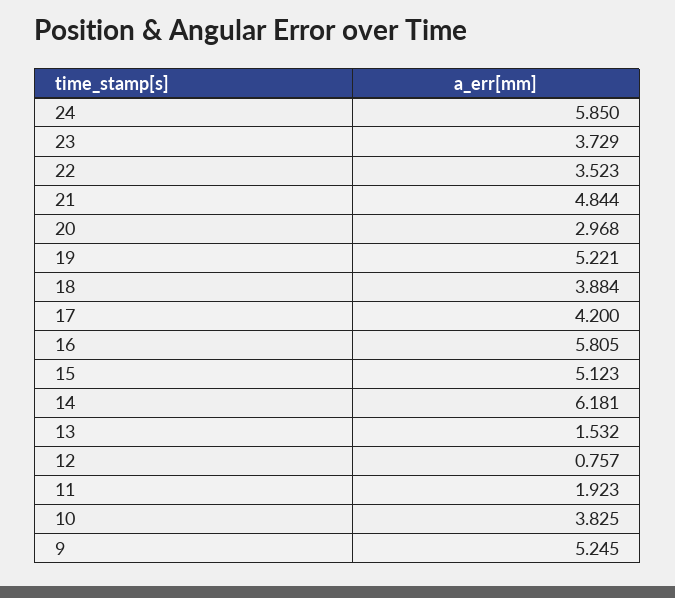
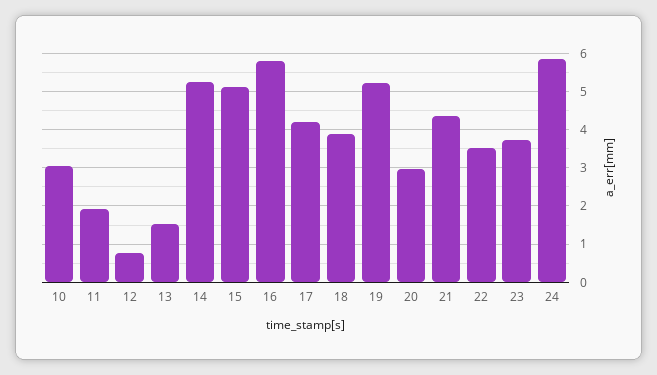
21: 4.844 -> 4.4
14: 6.181 -> 5.2
10: 3.825 -> 3
9: 5.245 -> none

